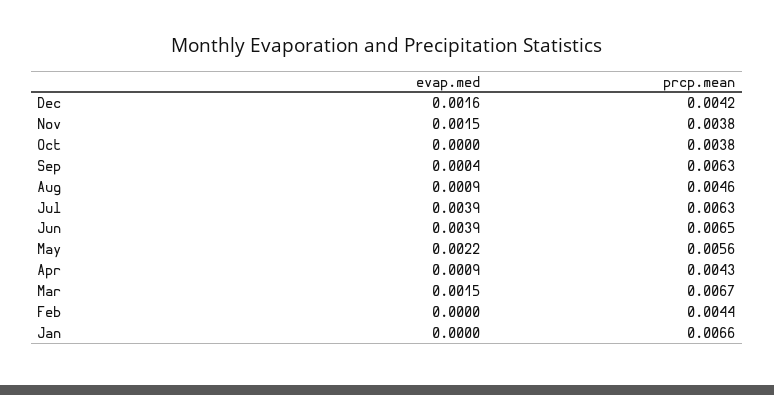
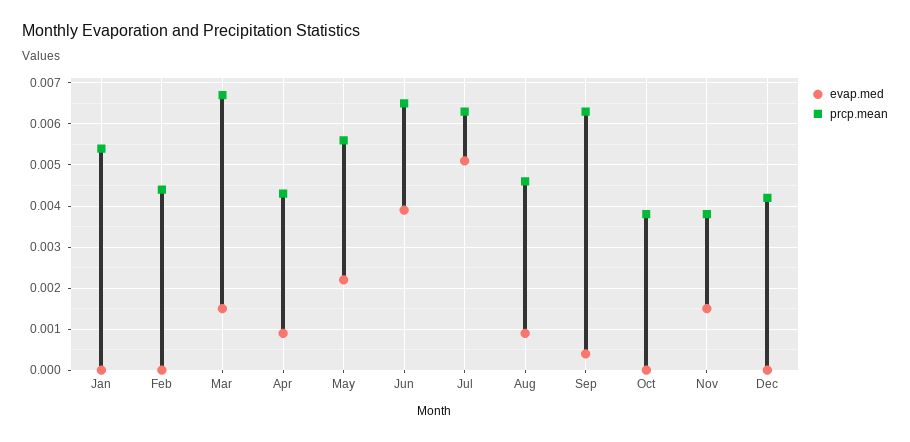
evap.med, Dec: 0.0016 -> 0
evap.med, Jul: 0.0039 -> 0.005
prcp.mean, Jan: 0.0066 -> 0.0055

